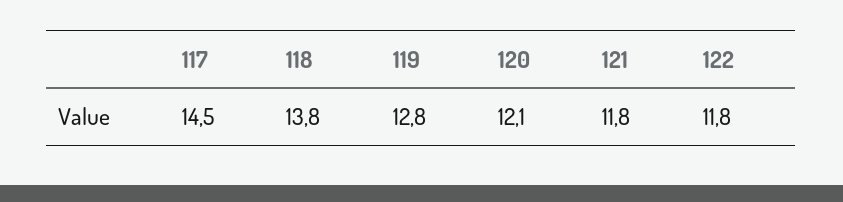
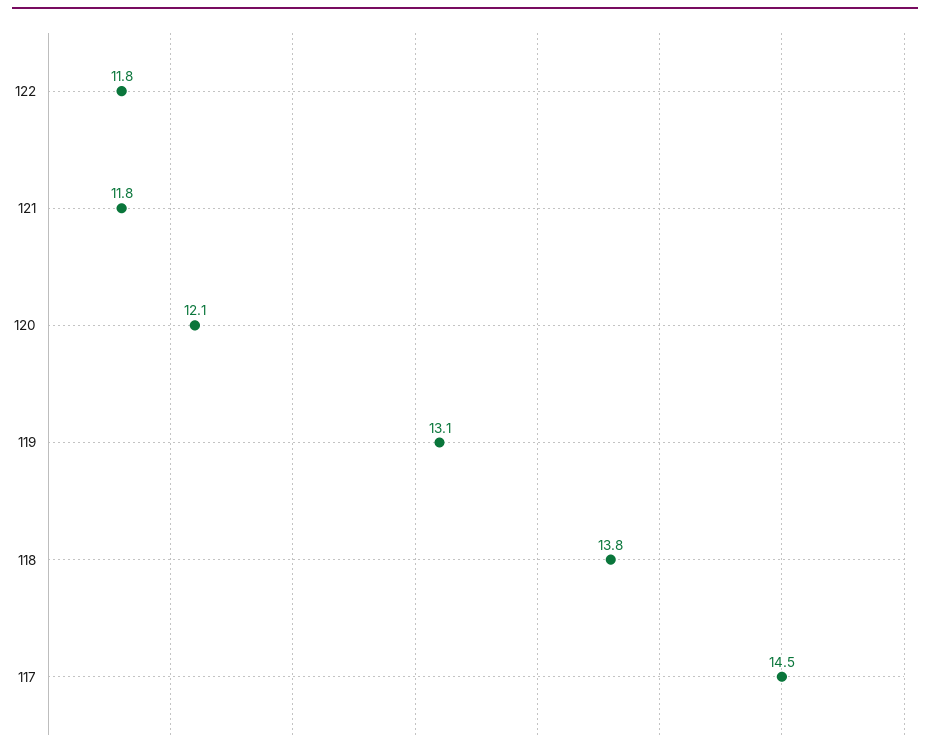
119: 12.8 -> 13.1

